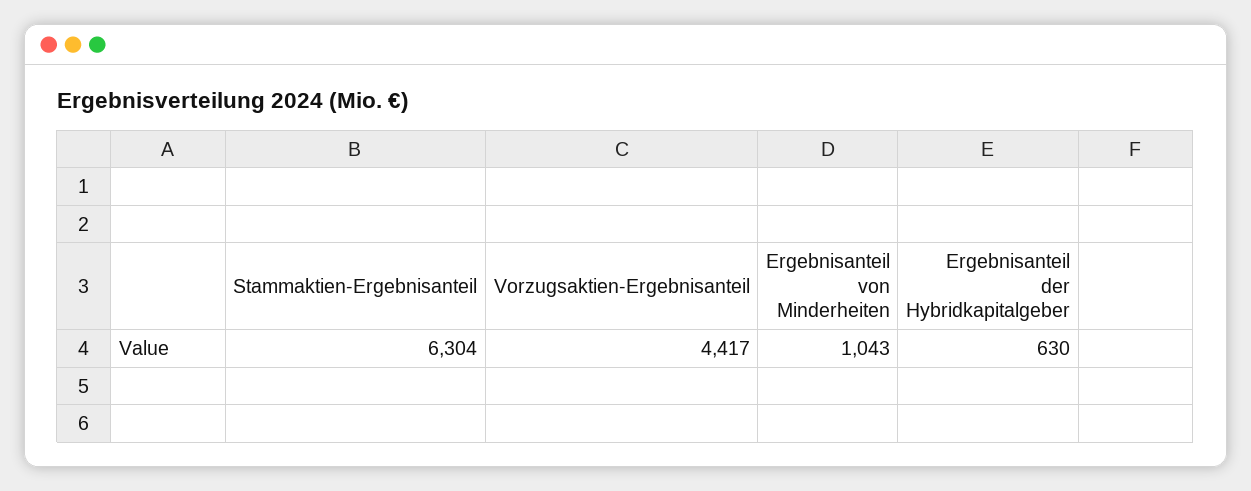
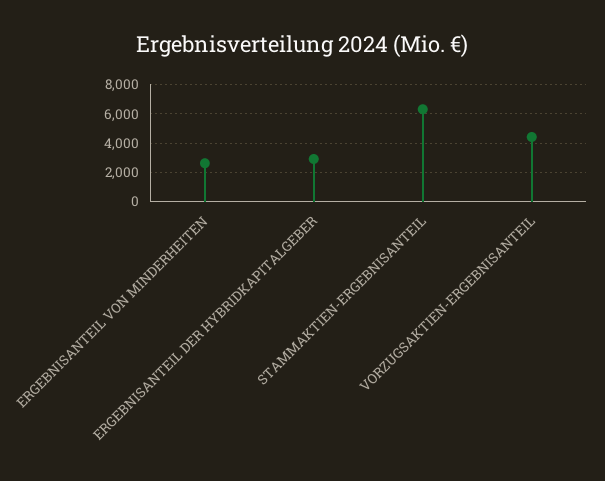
Ergebnisanteil von Minderheiten: 1043 -> 2500
Ergebnisanteil der Hybridkapitalgeber: 630 -> 3000

